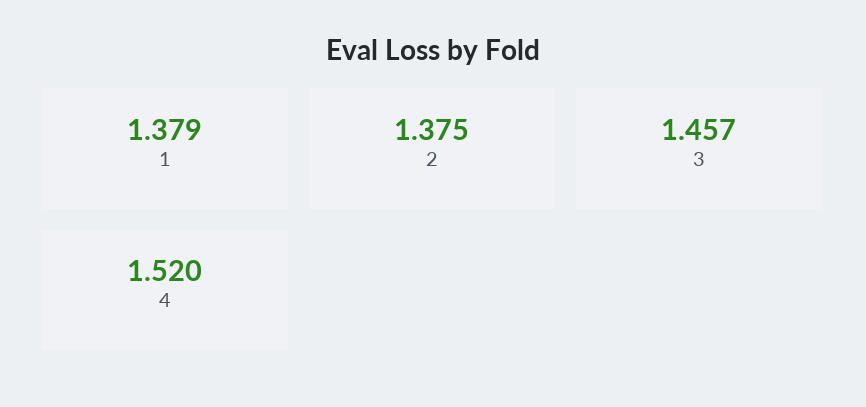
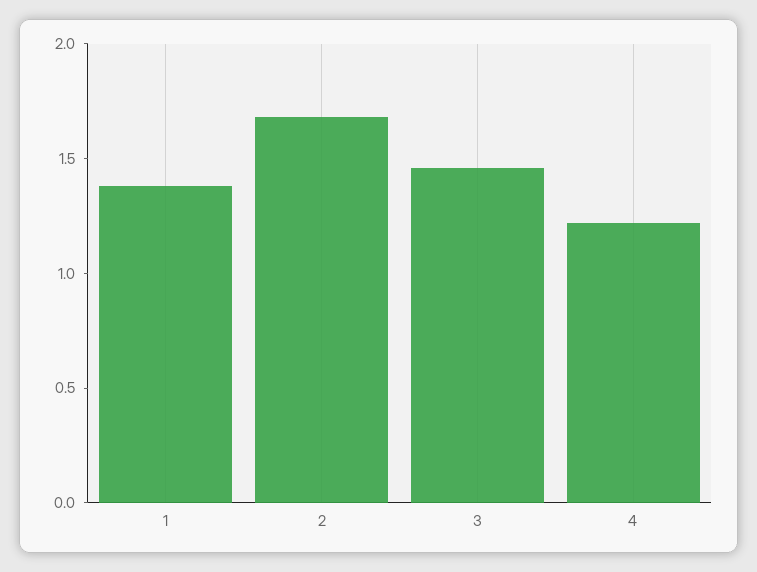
2: 1.375 -> 1.7
4: 1.52 -> 1.2

